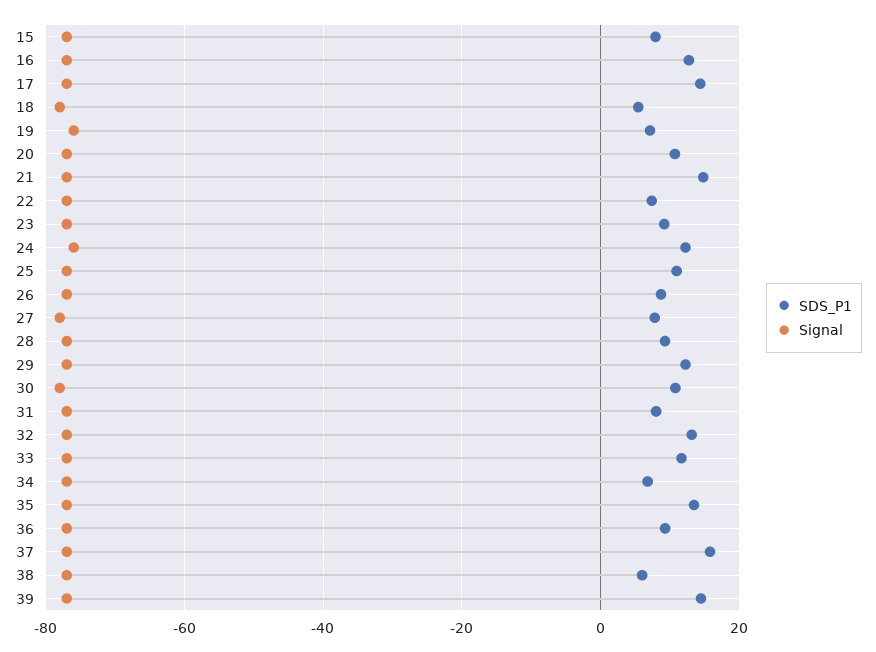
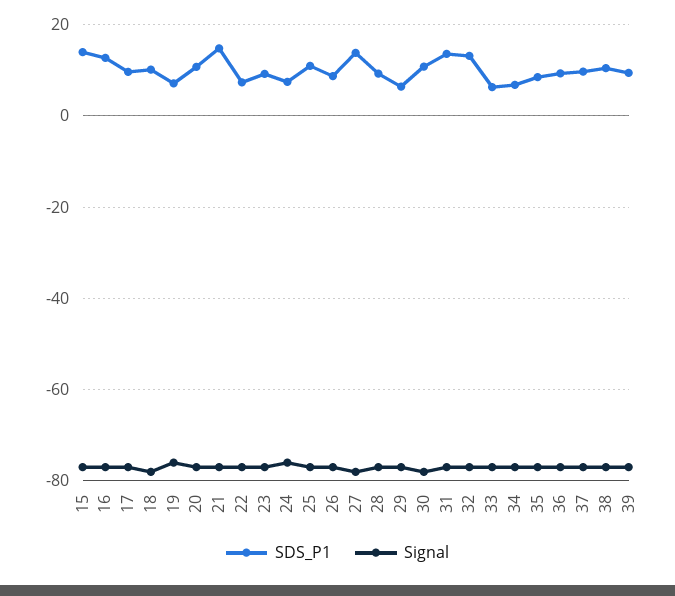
SDS_P1, 15: 8 -> 14
SDS_P1, 17: 14 -> 10
SDS_P1, 18: 6 -> 10
SDS_P1, 24: 12 -> 8
SDS_P1, 27: 8 -> 14
SDS_P1, 29: 12 -> 6
SDS_P1, 31: 8 -> 14
SDS_P1, 33: 12 -> 6
SDS_P1, 35: 14 -> 8
SDS_P1, 37: 16 -> 10
SDS_P1, 38: 6 -> 10
SDS_P1, 39: 14 -> 10

